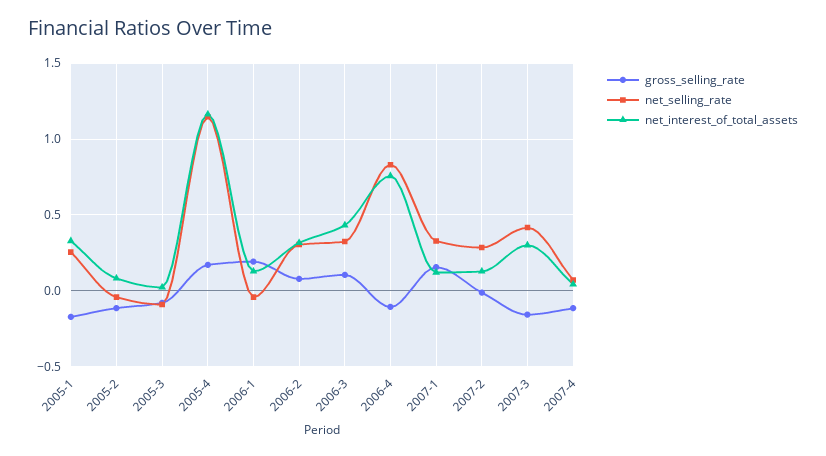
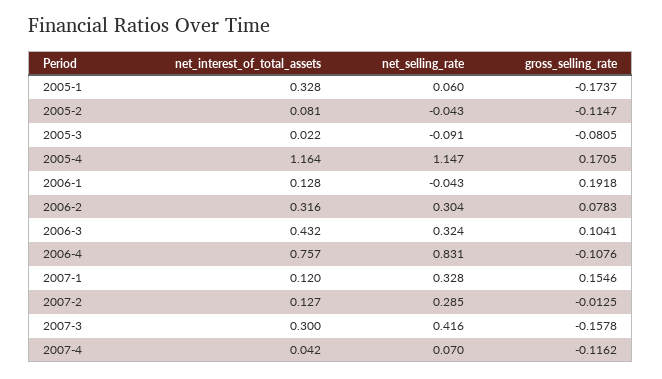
net_selling_rate, 2005-1: 0.25 -> 0.06

